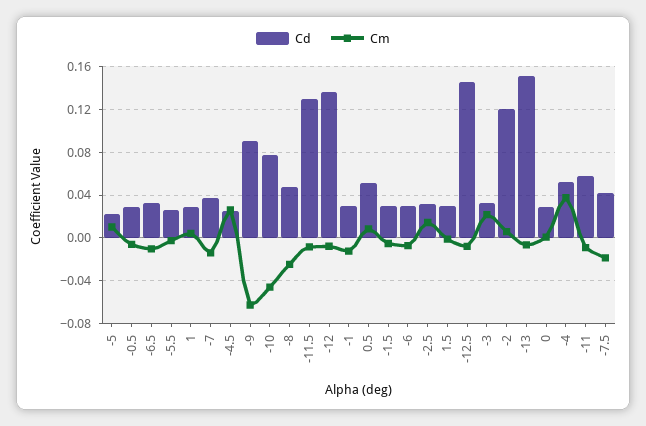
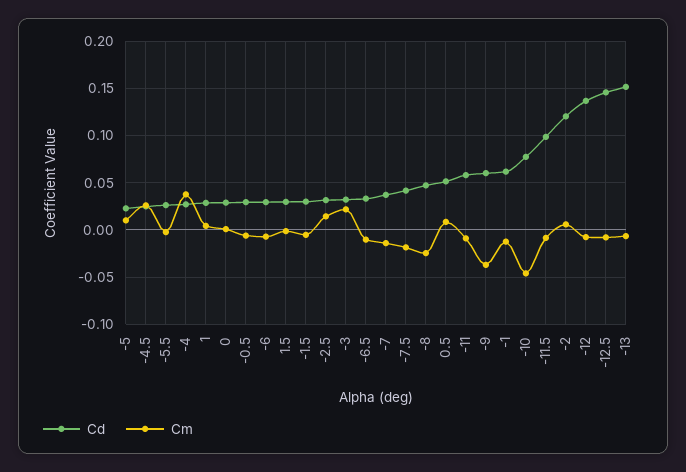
Cd, -9: 0.09 -> 0.06
Cm, -9: -0.06 -> -0.04
Cd, -11.5: 0.13 -> 0.1
Cd, -1: 0.03 -> 0.06
Cd, -4: 0.05 -> 0.03

